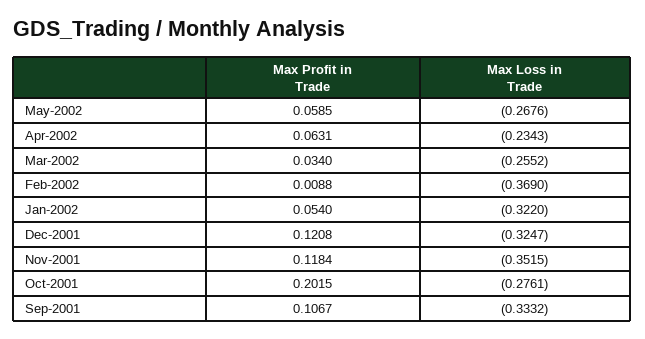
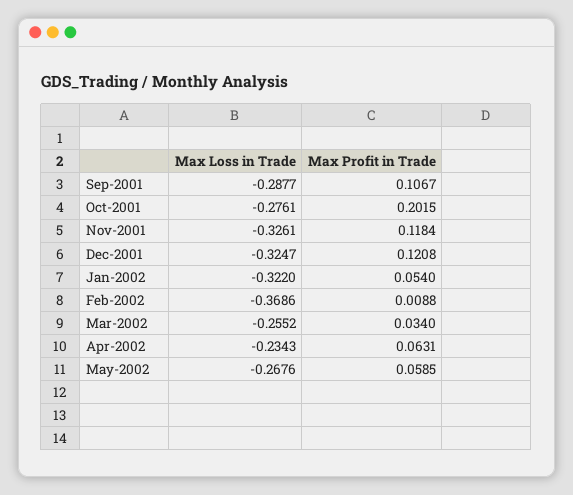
Max Loss in Trade, Feb-2002: -0.369 -> -0.3686
Max Loss in Trade, Nov-2001: -0.3515 -> -0.3261
Max Loss in Trade, Sep-2001: -0.3332 -> -0.2877

